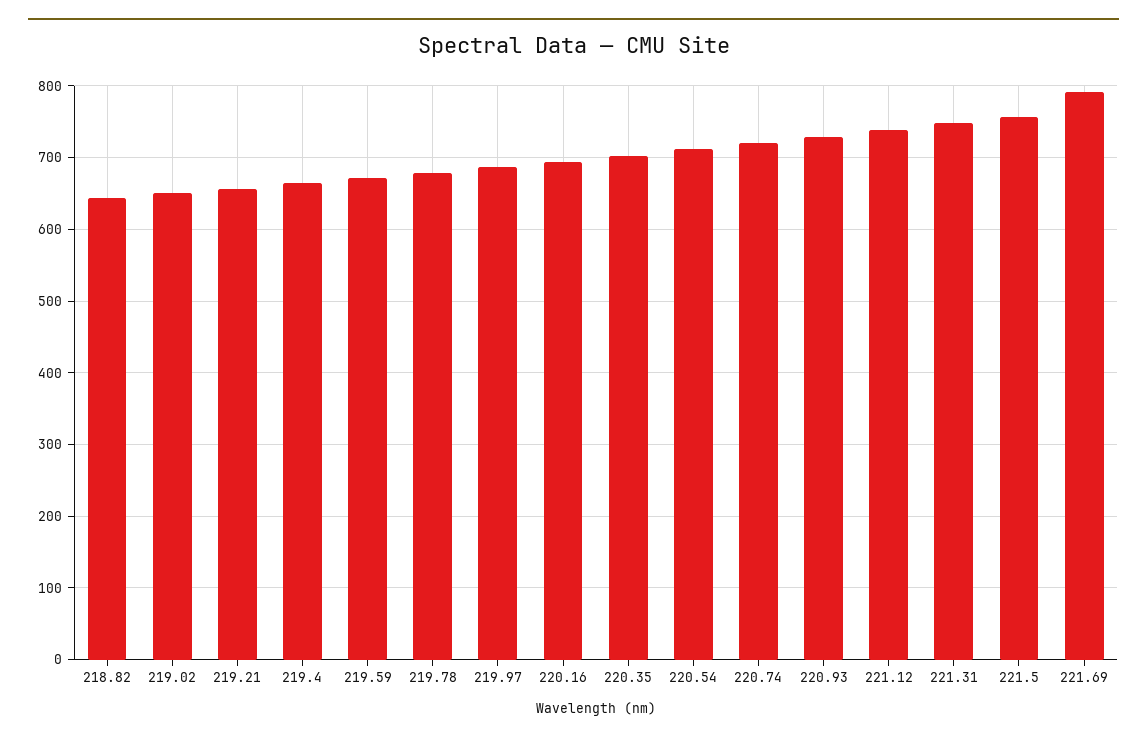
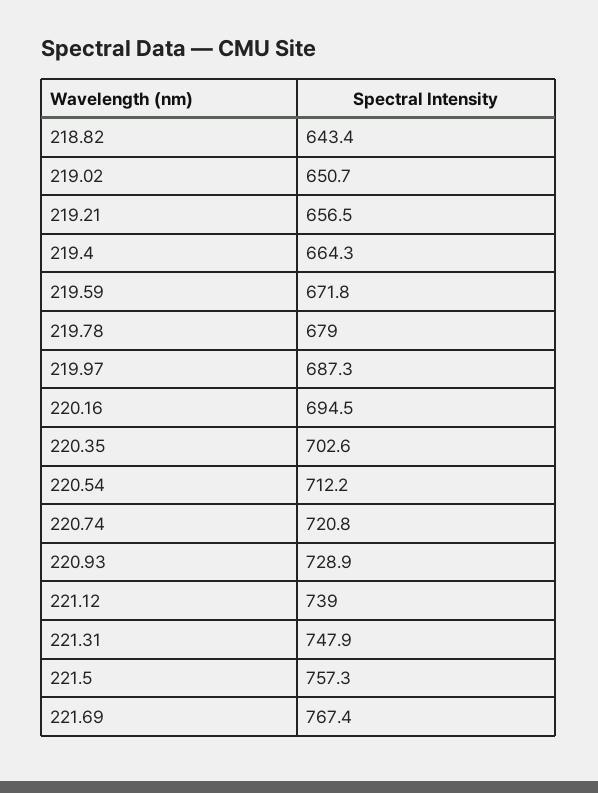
221.69: 790 -> 767.4

